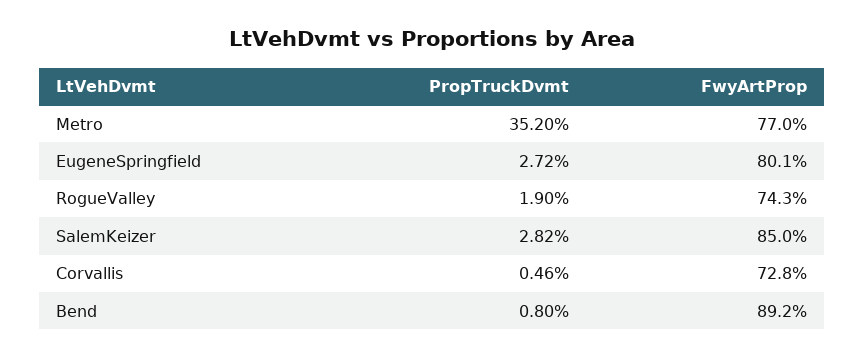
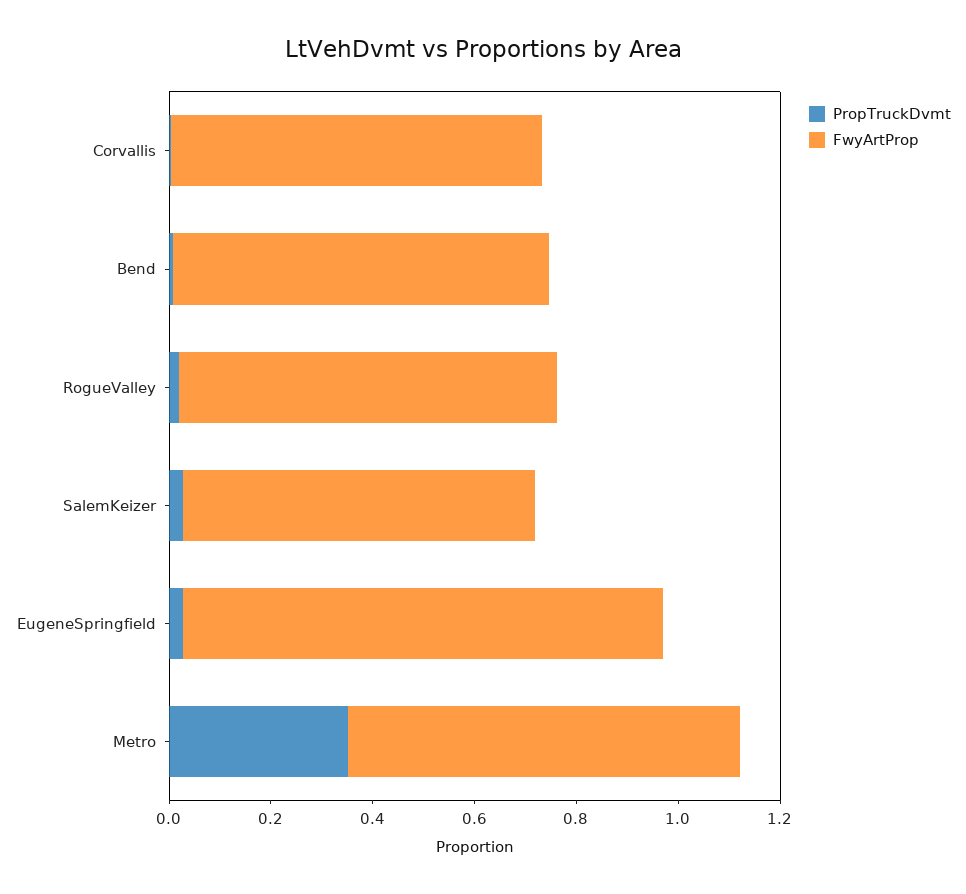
FwyArtProp, EugeneSpringfield: 0.801 -> 0.95
FwyArtProp, SalemKeizer: 0.85 -> 0.7
FwyArtProp, Bend: 0.892 -> 0.75

